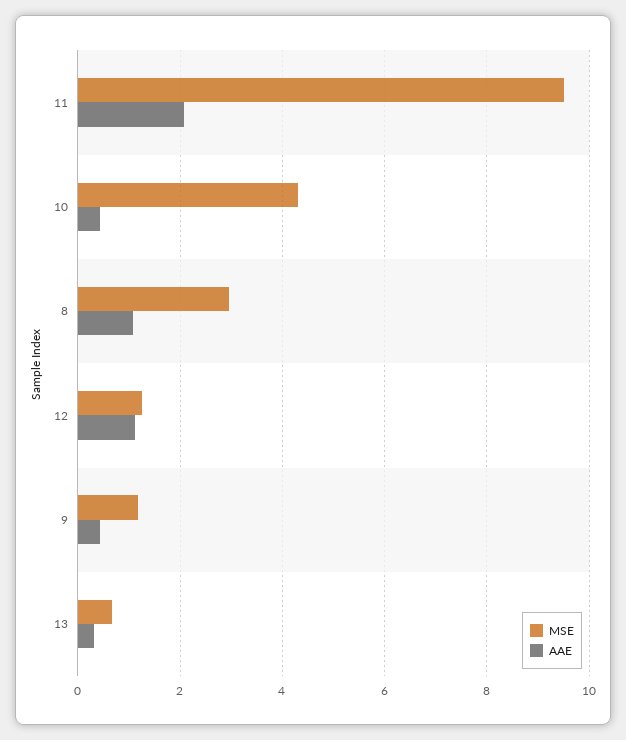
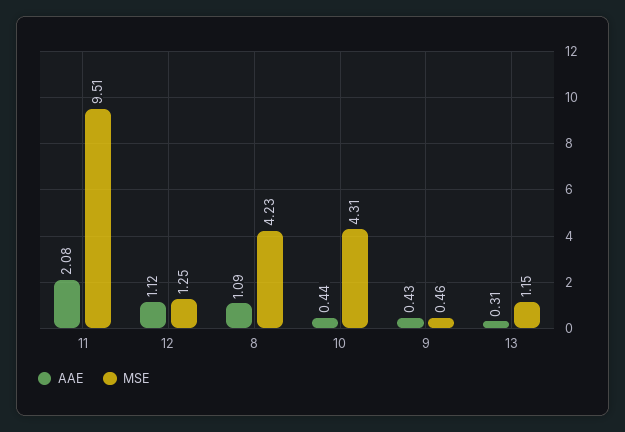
MSE, 8: 3 -> 4.23
MSE, 9: 1.2 -> 0.46
MSE, 13: 0.6 -> 1.15

